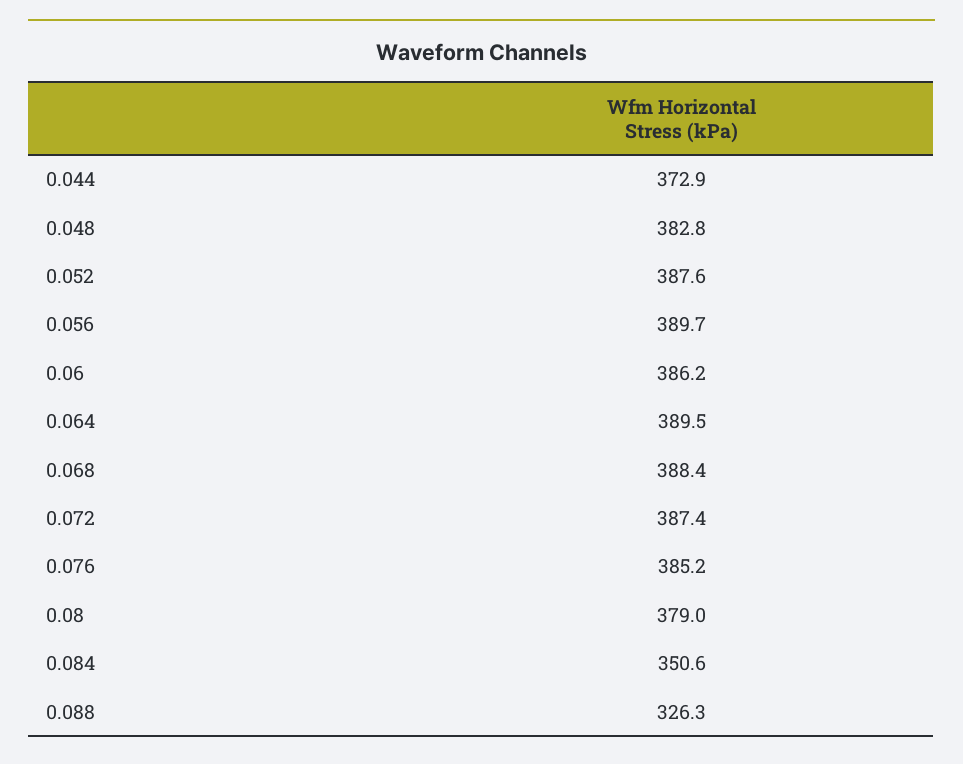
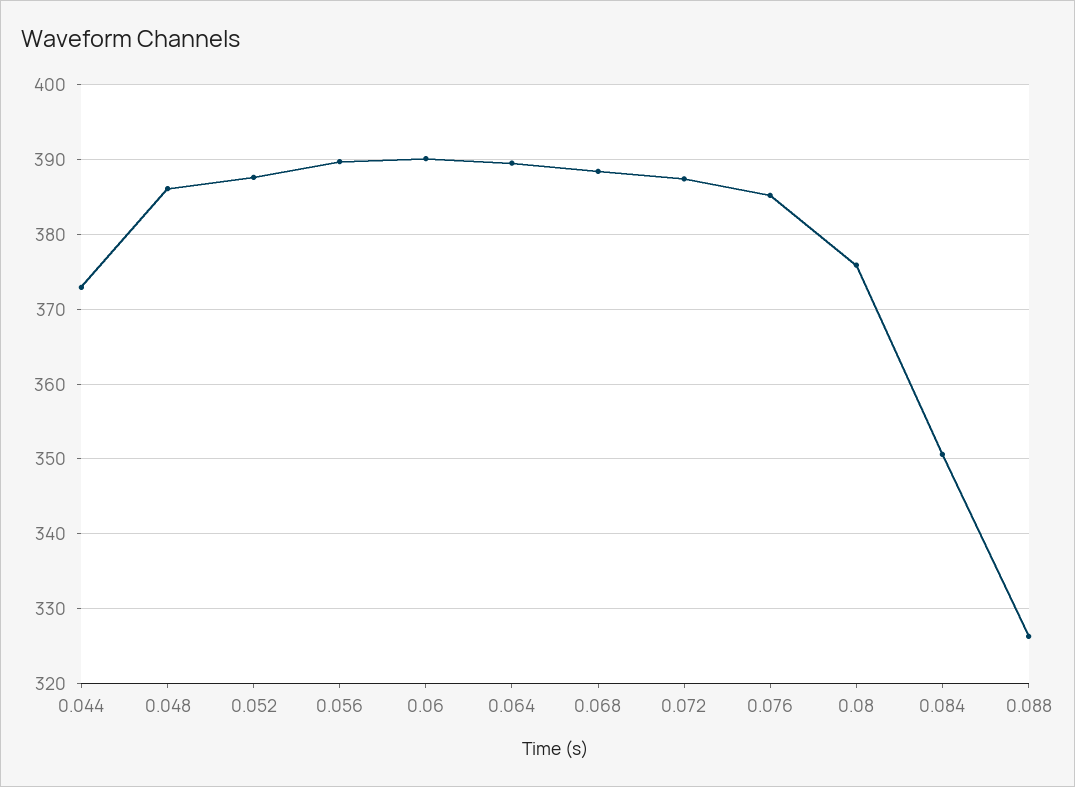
0.048: 382.8 -> 386
0.06: 386.2 -> 390
0.08: 379 -> 376

